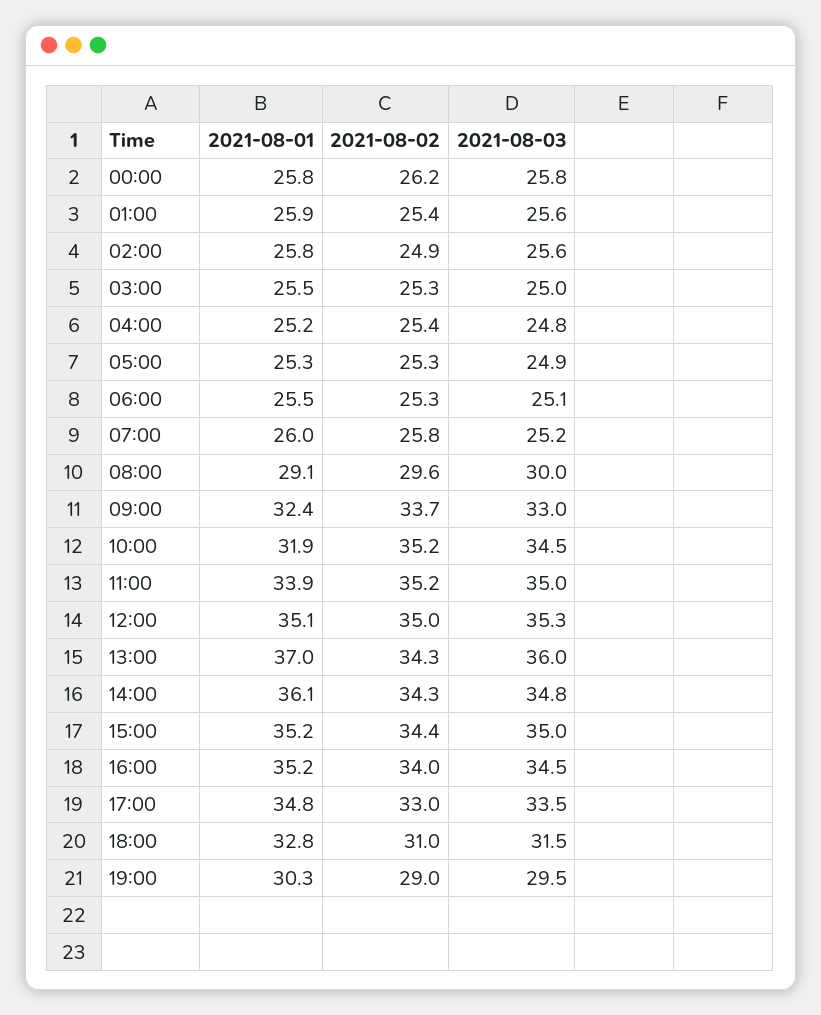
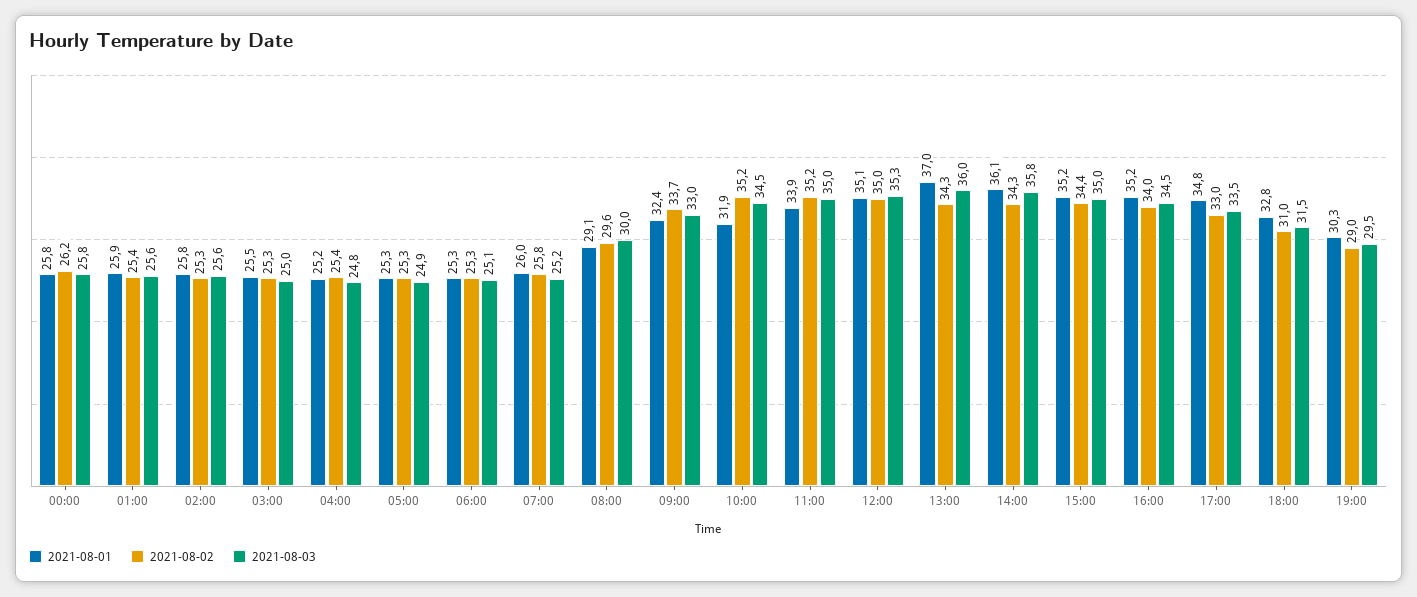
2021-08-02, 02:00: 24.9 -> 25.3
2021-08-01, 06:00: 25.5 -> 25.3
2021-08-03, 14:00: 34.8 -> 35.8

